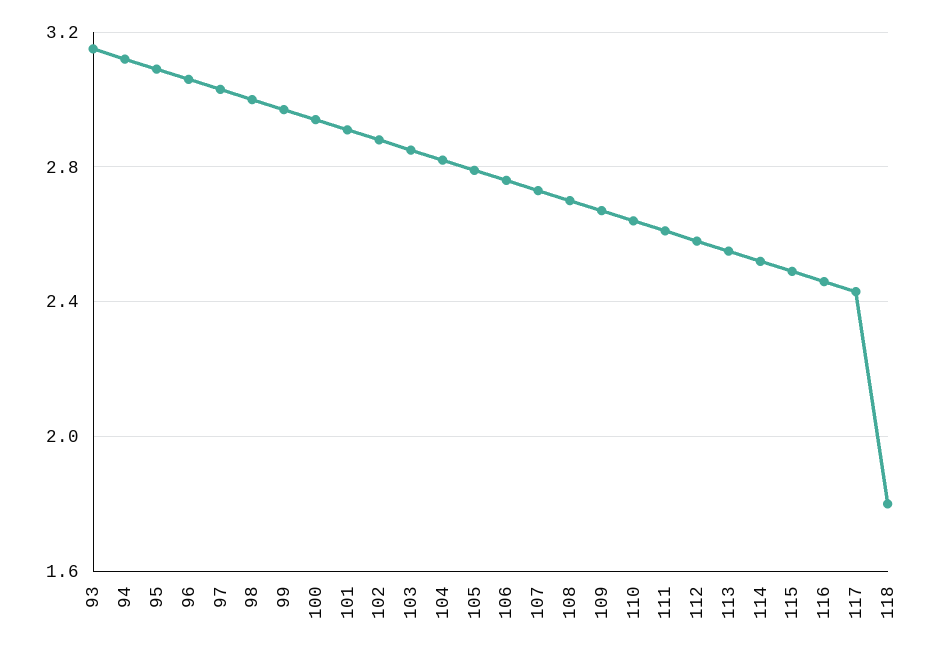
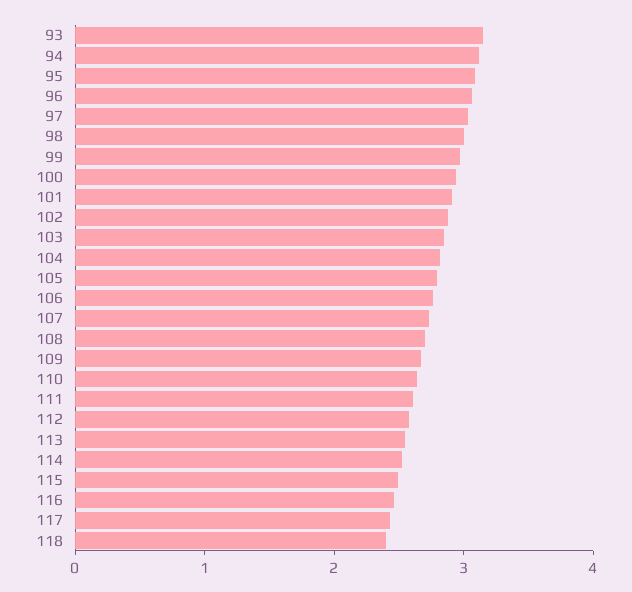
118: 1.8 -> 2.4

